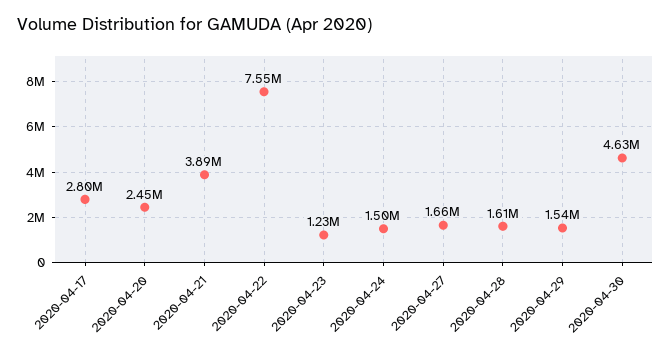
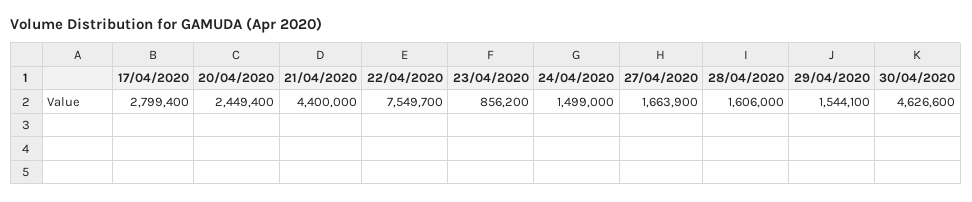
2020-04-21: 3890000 -> 4400000
2020-04-23: 1230000 -> 856200

